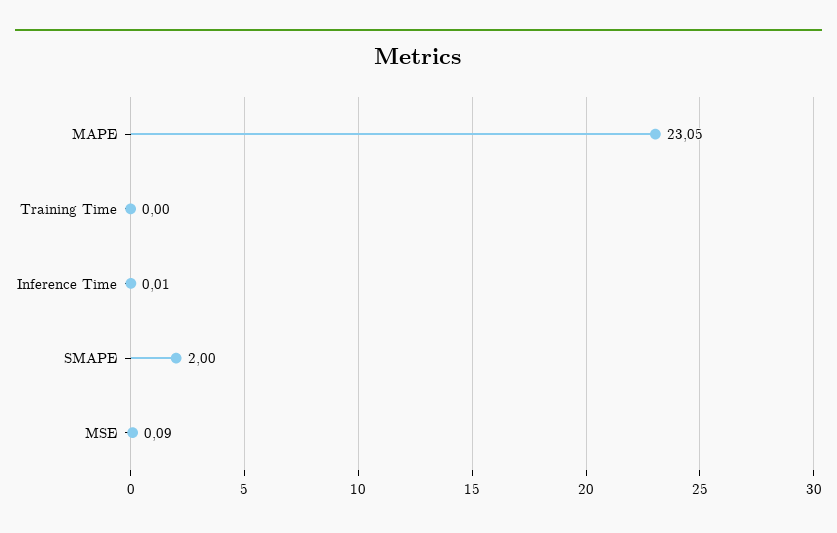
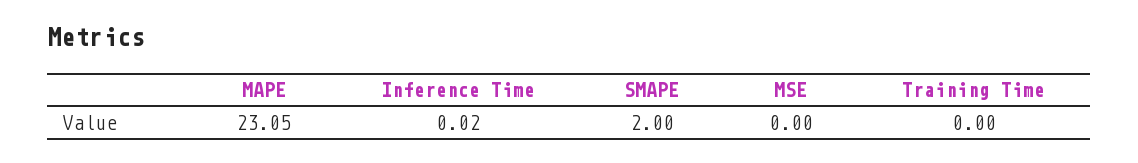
Inference Time: 0.01 -> 0.02
MSE: 0.09 -> 0

